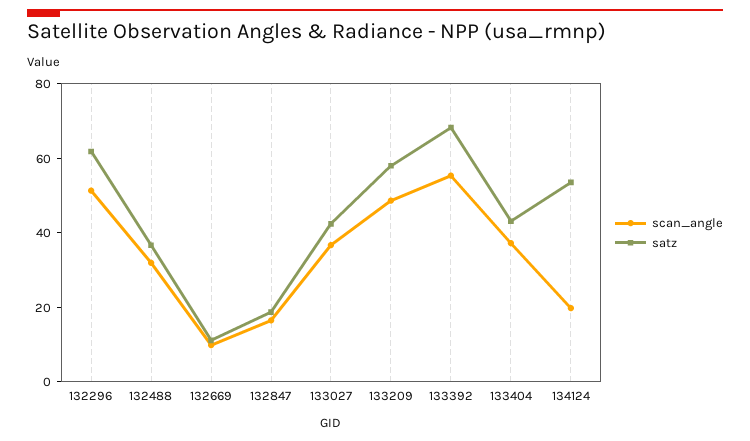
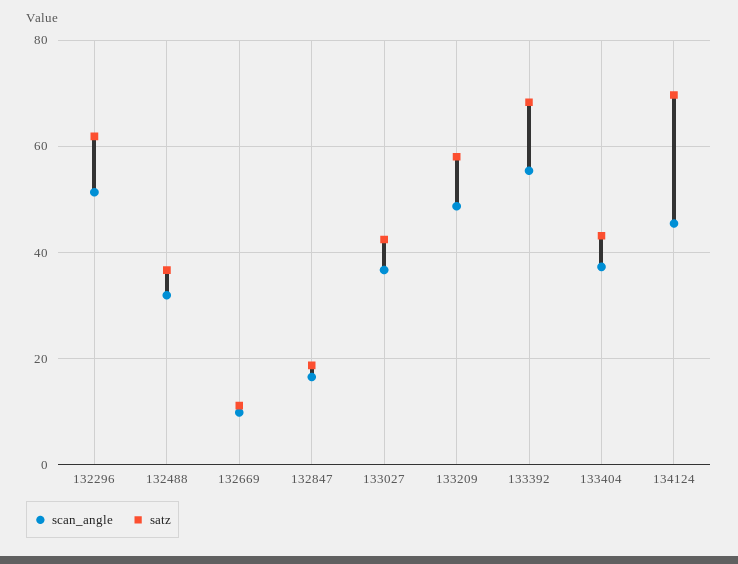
scan_angle, 134124: 20 -> 46
satz, 134124: 55 -> 70

